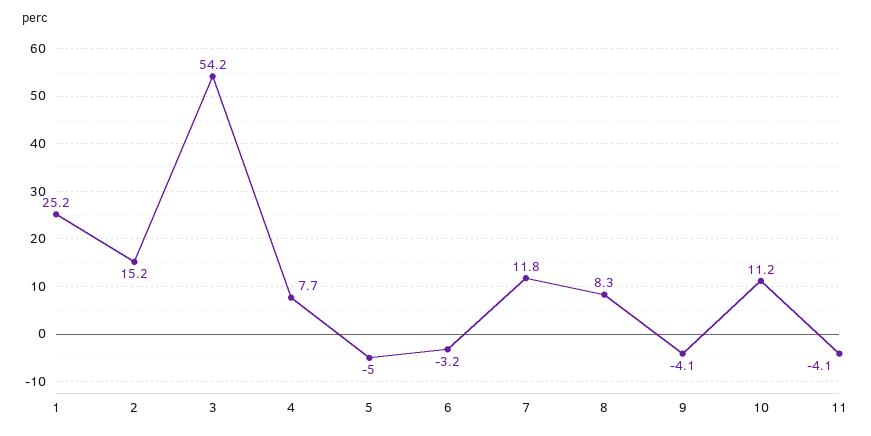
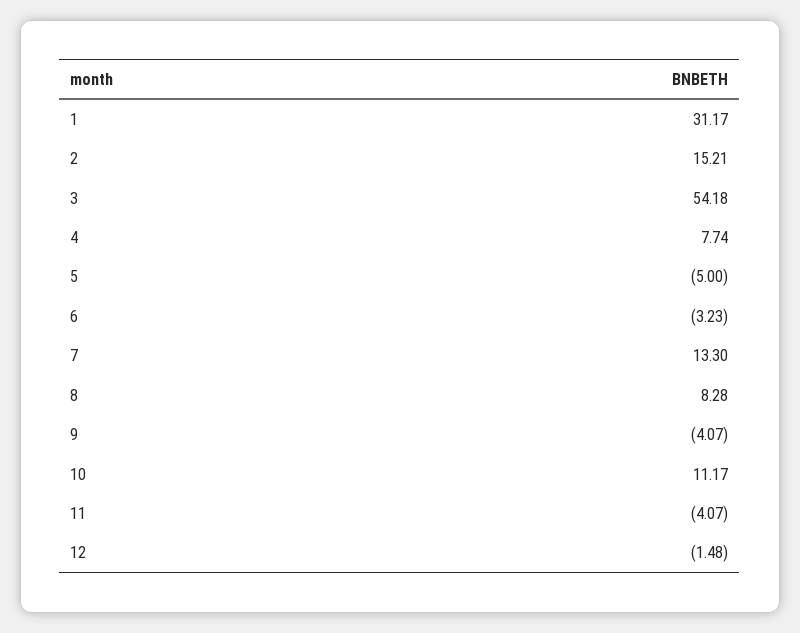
1: 25.2 -> 31.17
7: 11.8 -> 13.3
12: none -> -1.48

